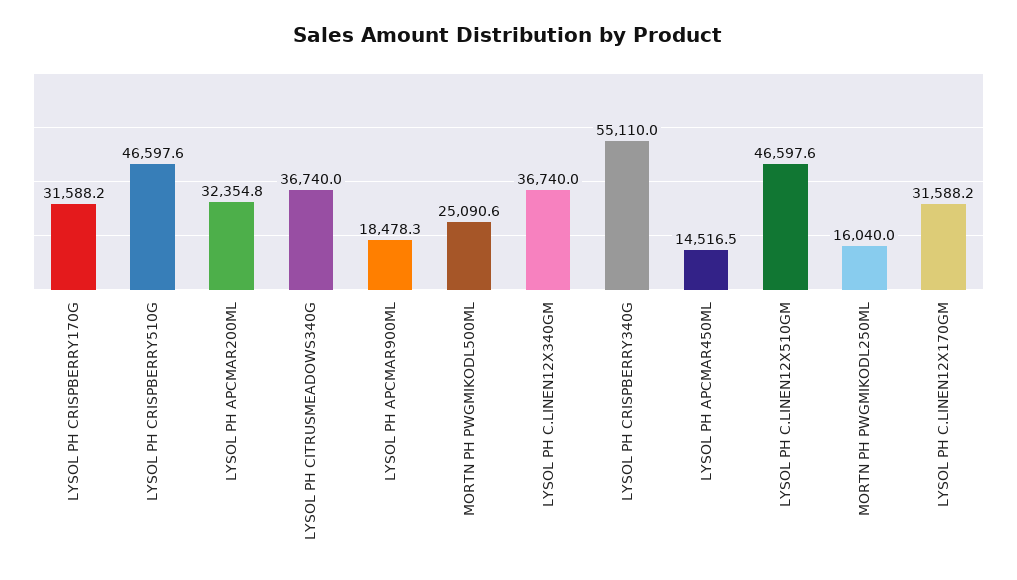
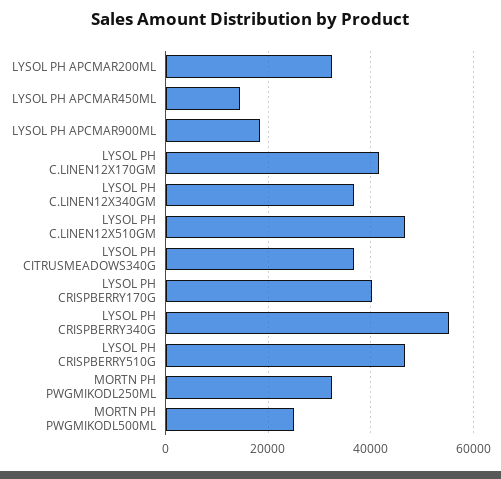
LYSOL PH CRISPBERRY170G: 31588.2 -> 40000
MORTN PH PWGMIKODL250ML: 16040 -> 32000
LYSOL PH C.LINEN12X170GM: 31588.2 -> 42000

